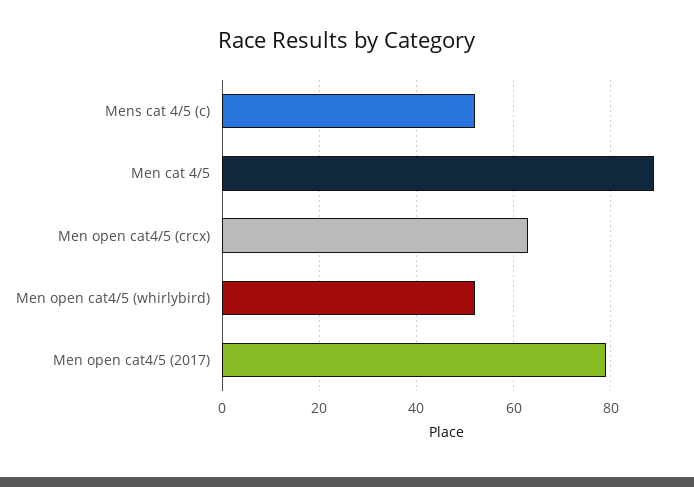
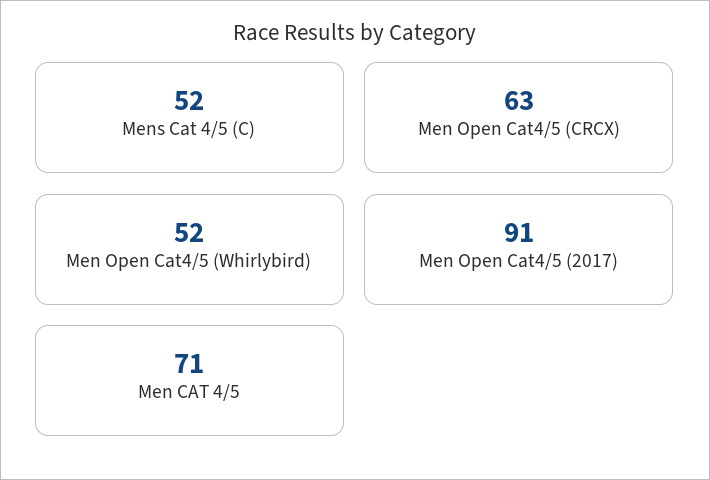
Men cat 4/5: 90 -> 71
Men open cat4/5 (2017): 80 -> 91

